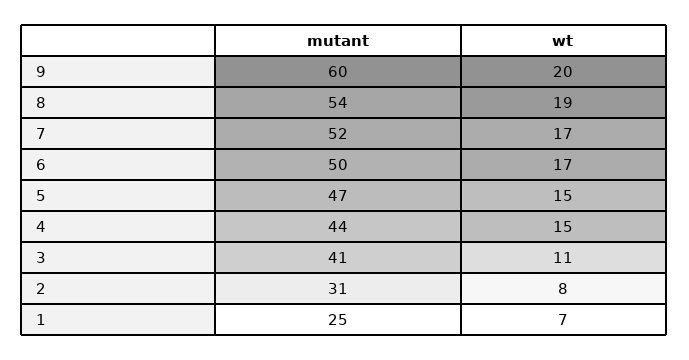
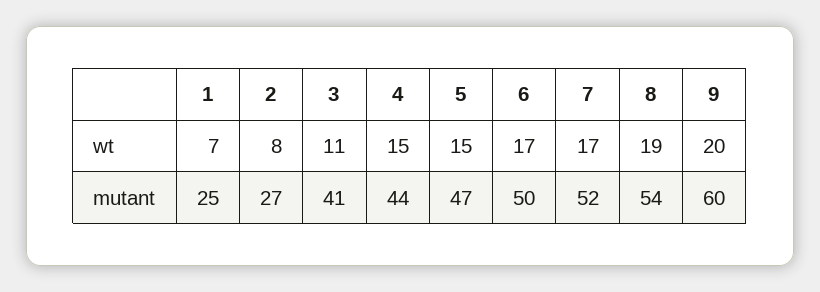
mutant, 2: 31 -> 27

